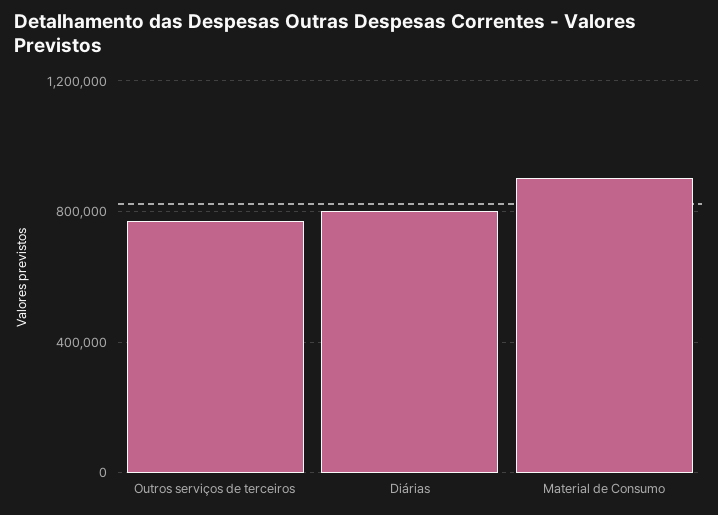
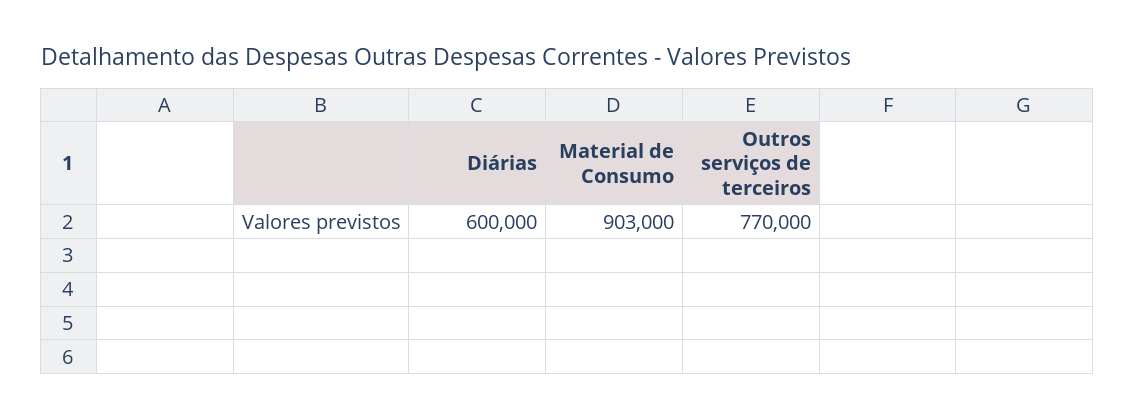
Diárias: 800000 -> 600000

